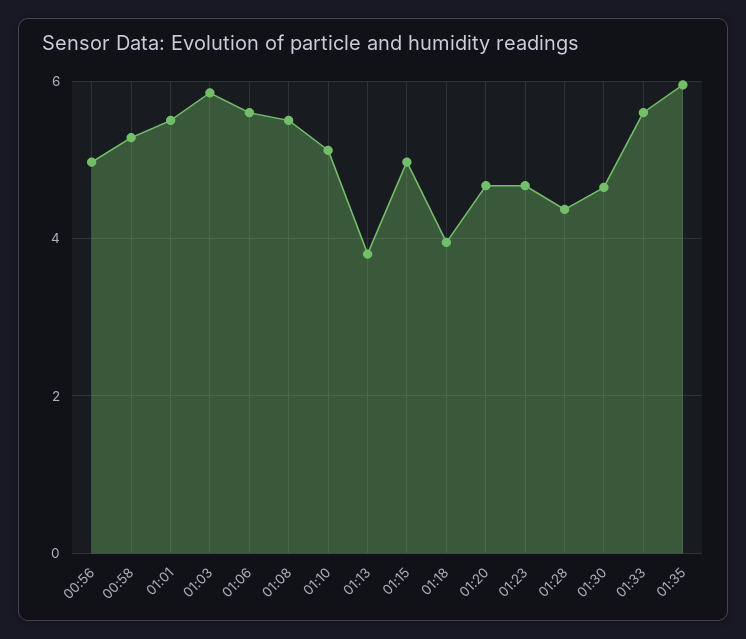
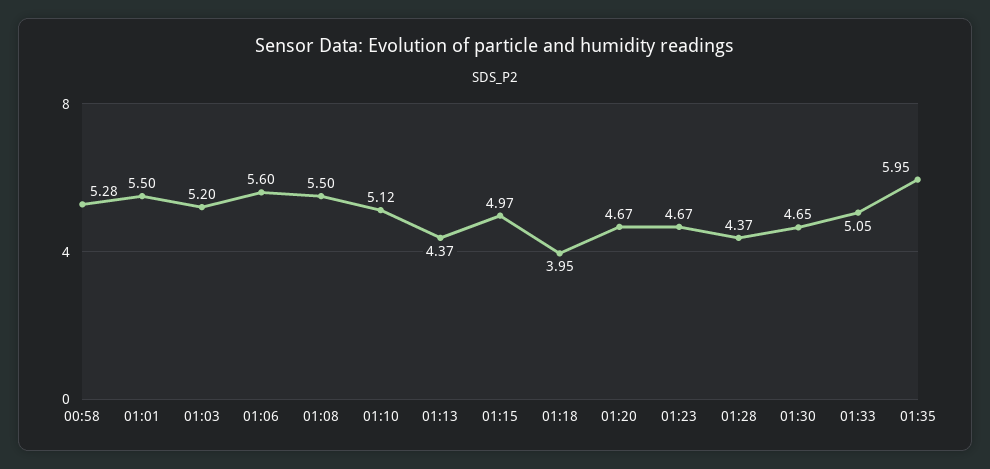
00:56: 5 -> none
01:03: 5.8 -> 5.2
01:13: 3.8 -> 4.37
01:33: 5.6 -> 5.05

